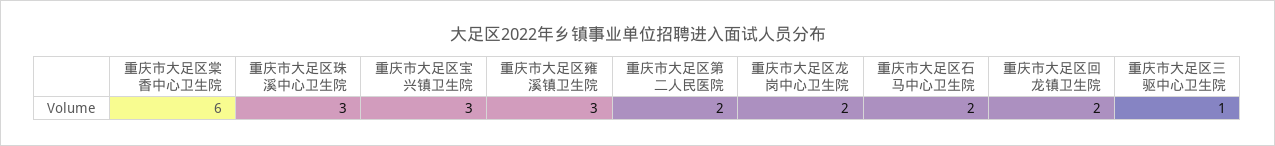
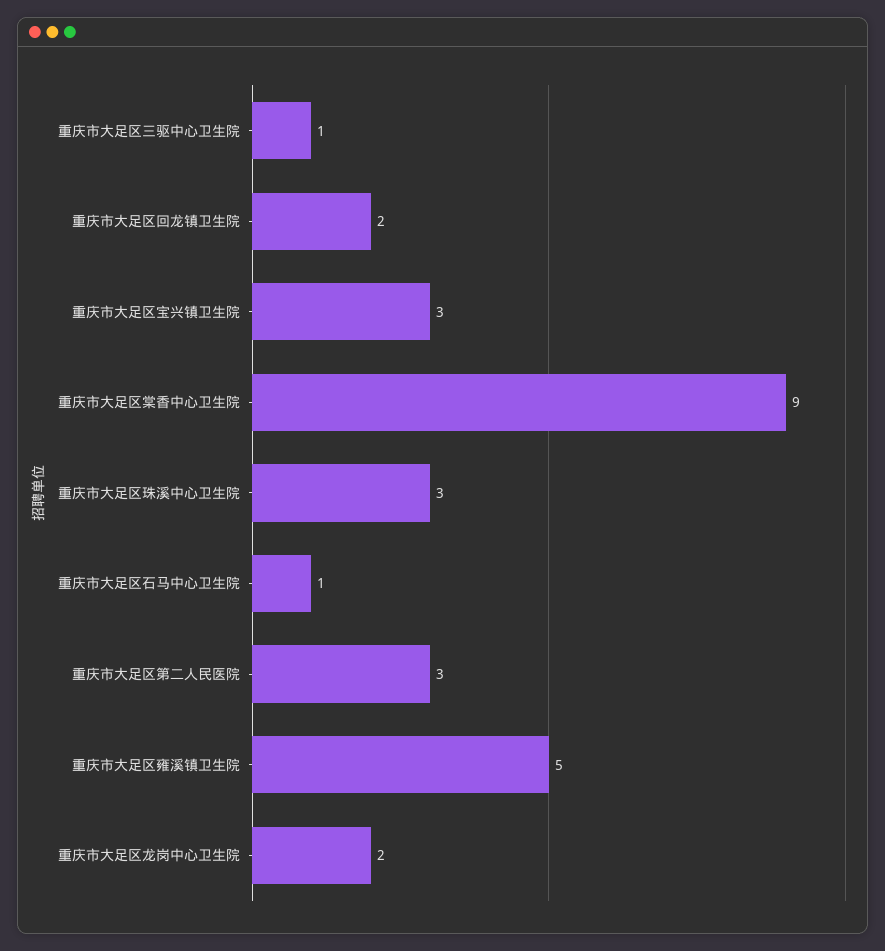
重庆市大足区棠香中心卫生院: 6 -> 9
重庆市大足区雍溪镇卫生院: 3 -> 5
重庆市大足区第二人民医院: 2 -> 3
重庆市大足区石马中心卫生院: 2 -> 1

